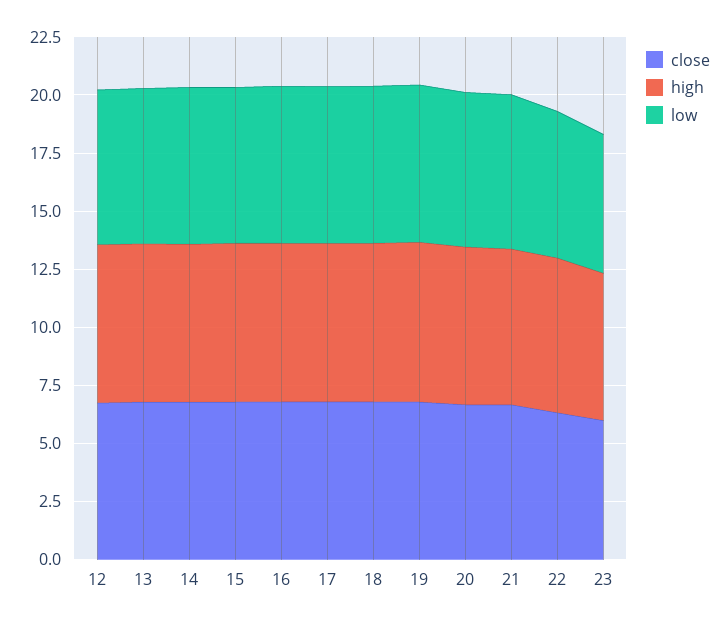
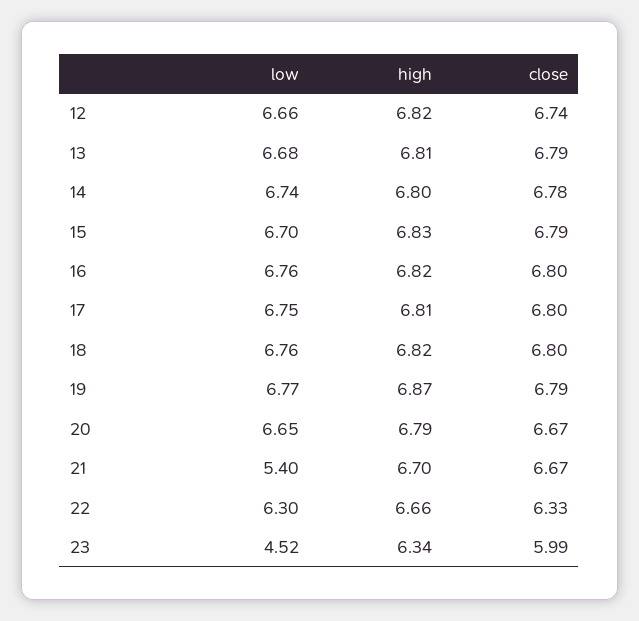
low, 21: 6.5 -> 5.4
low, 23: 6 -> 4.52

